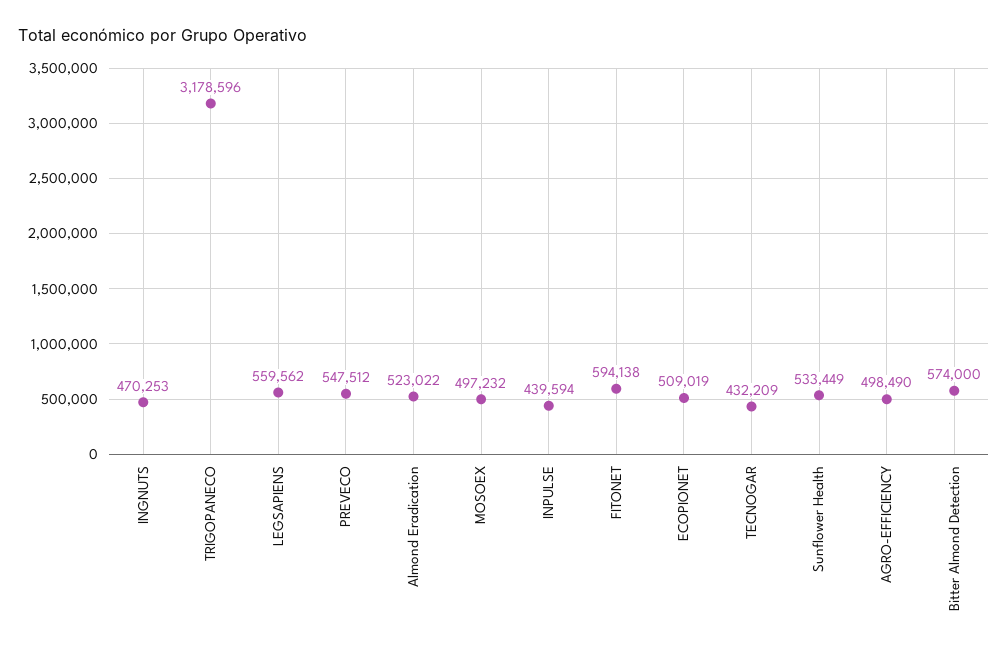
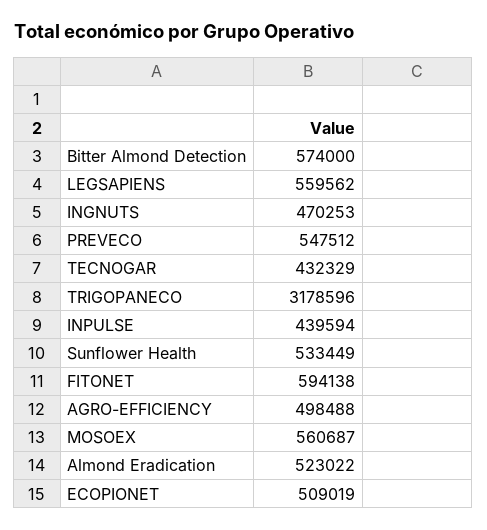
MOSOEX: 497232 -> 560687
TECNOGAR: 432209 -> 432329
AGRO-EFFICIENCY: 498490 -> 498488

